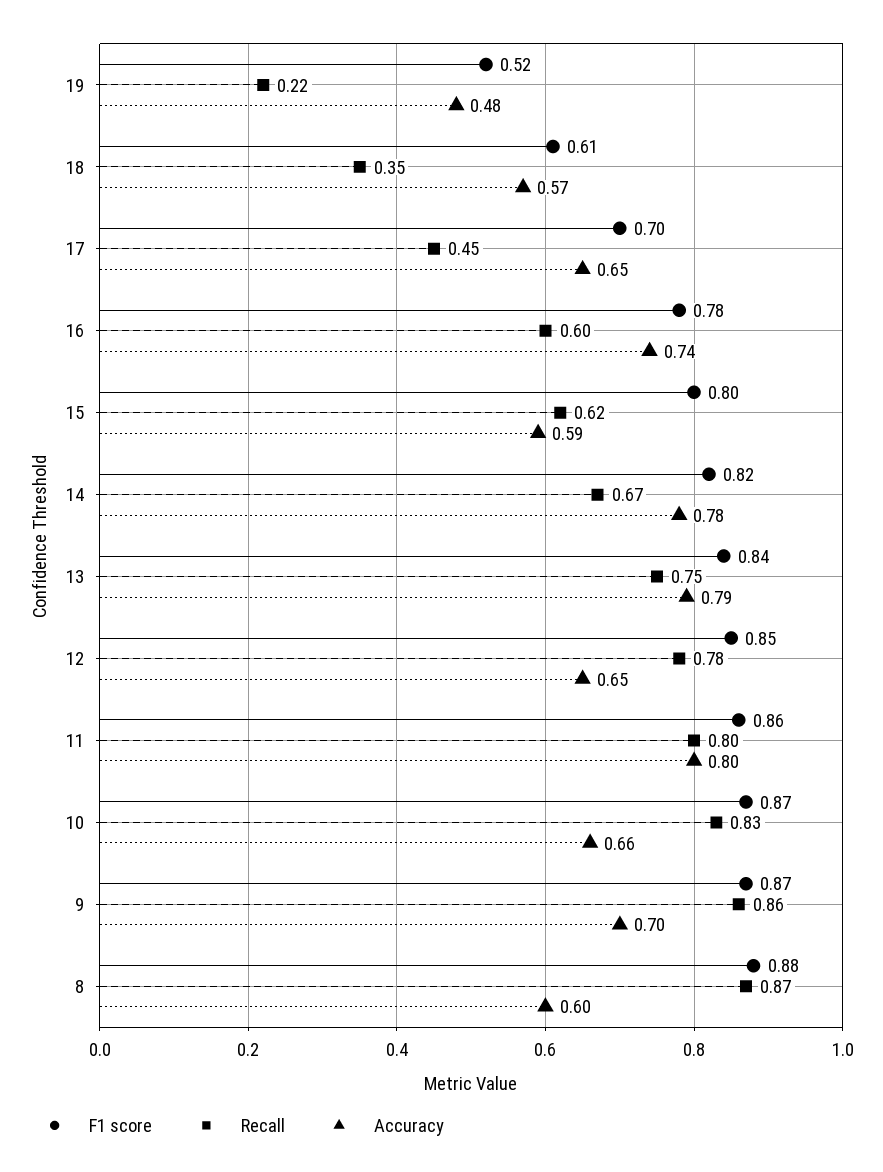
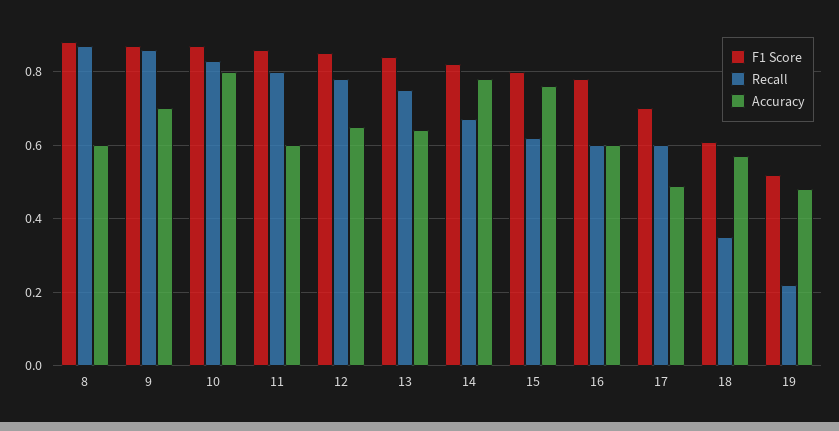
Recall, 17: 0.45 -> 0.6
Accuracy, 17: 0.65 -> 0.5
Accuracy, 16: 0.74 -> 0.6
Accuracy, 15: 0.59 -> 0.75
Accuracy, 13: 0.79 -> 0.65
Accuracy, 11: 0.8 -> 0.6
Accuracy, 10: 0.66 -> 0.8

